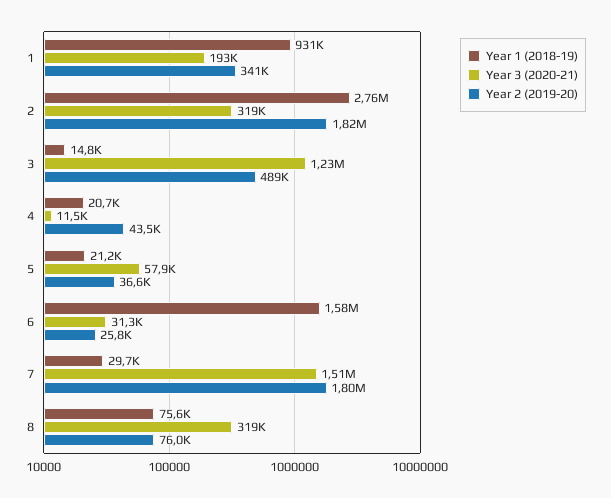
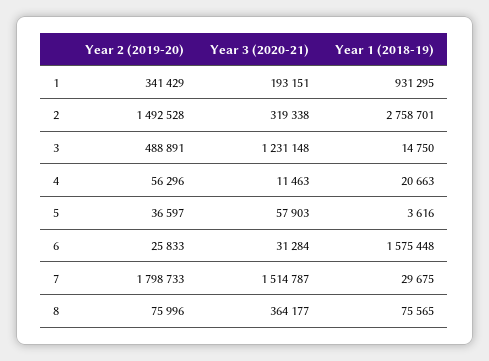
Year 2 (2019-20), 2: 1820000 -> 1492528
Year 2 (2019-20), 4: 43500 -> 56296
Year 1 (2018-19), 5: 21200 -> 3616
Year 3 (2020-21), 8: 319000 -> 364177

